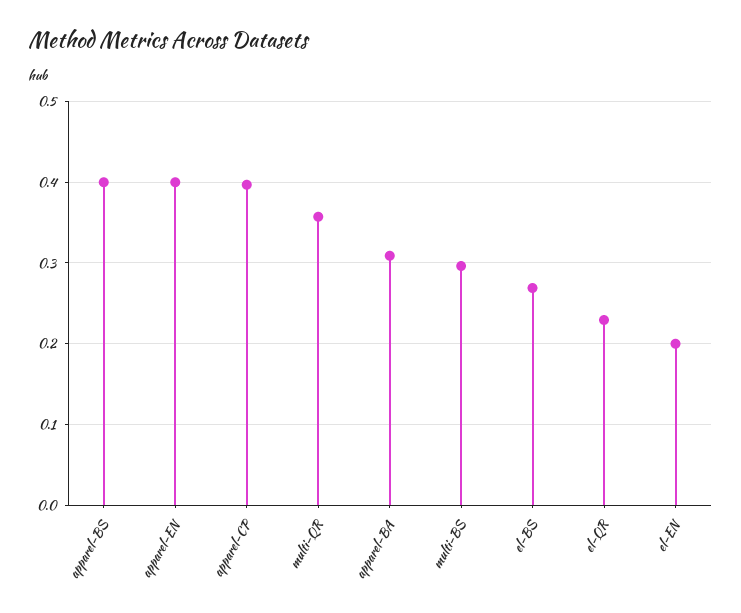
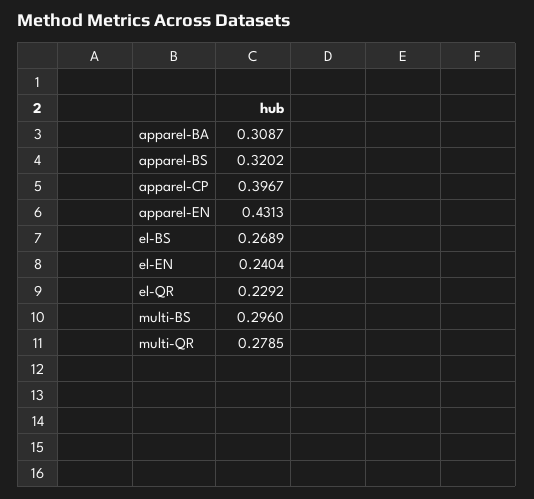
apparel-BS: 0.4 -> 0.3202
apparel-EN: 0.4 -> 0.4313
multi-QR: 0.36 -> 0.2785
el-EN: 0.2 -> 0.2404

